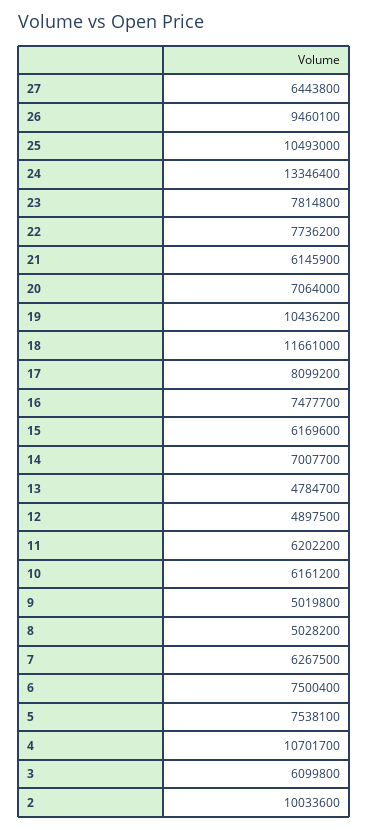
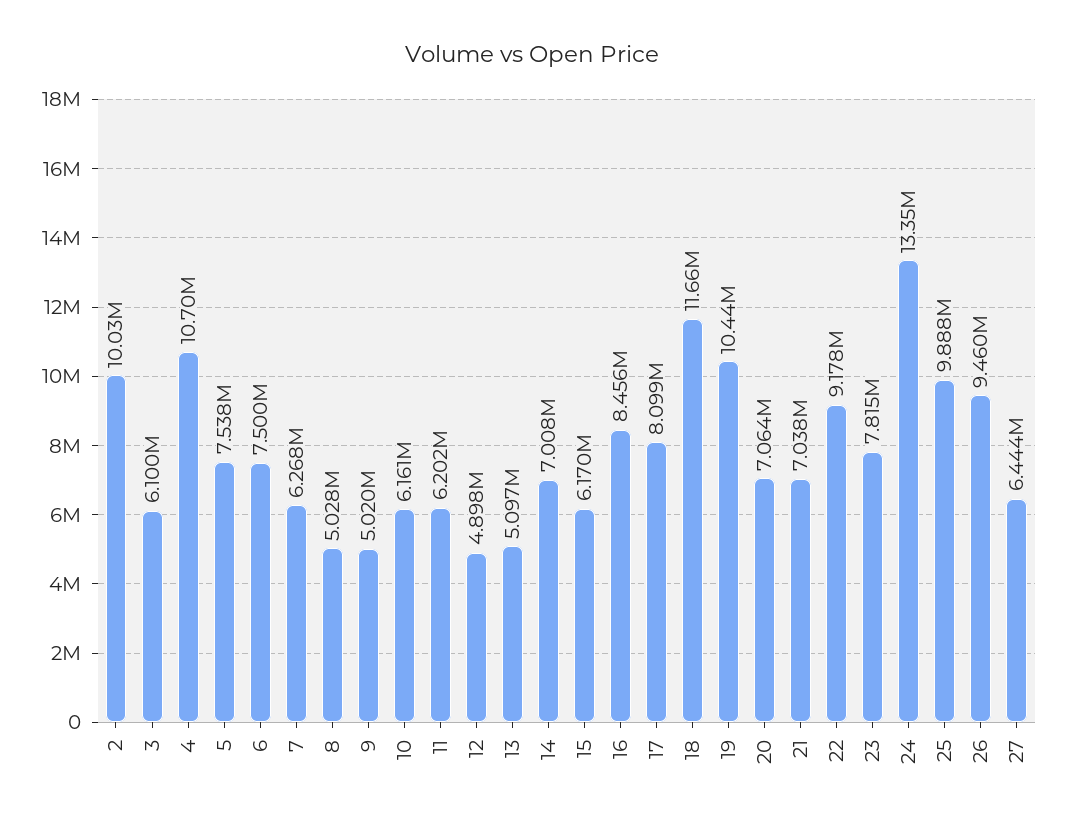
25: 10493000 -> 9888000
22: 7736200 -> 9178000
21: 6145900 -> 7038000
16: 7477700 -> 8456000
13: 4784700 -> 5097000

